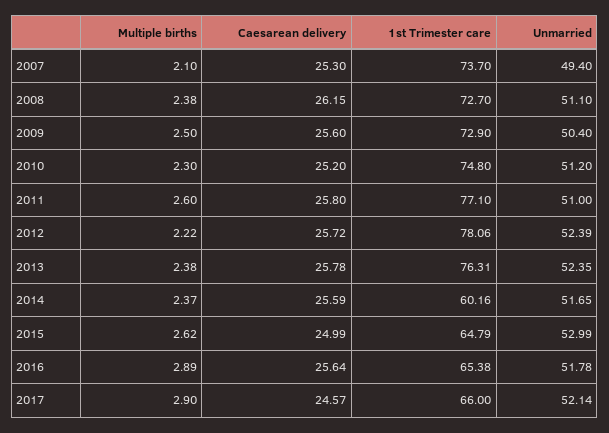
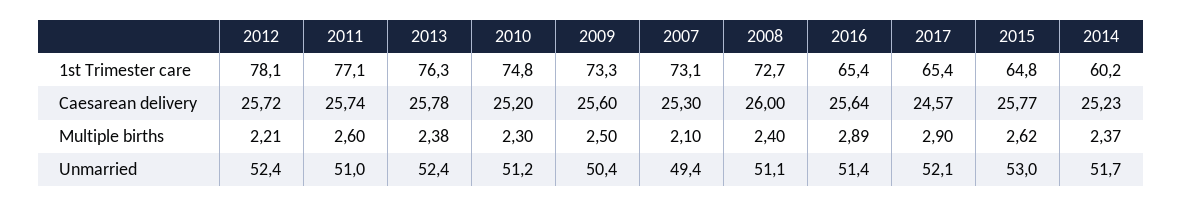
1st Trimester care, 2007: 73.7 -> 73.1
Multiple births, 2008: 2.38 -> 2.4
Caesarean delivery, 2008: 26.15 -> 26
1st Trimester care, 2009: 72.9 -> 73.3
Caesarean delivery, 2011: 25.8 -> 25.74
Multiple births, 2012: 2.22 -> 2.21
Caesarean delivery, 2014: 25.59 -> 25.23
Caesarean delivery, 2015: 24.99 -> 25.77
Unmarried, 2016: 51.78 -> 51.4
1st Trimester care, 2017: 66 -> 65.4

